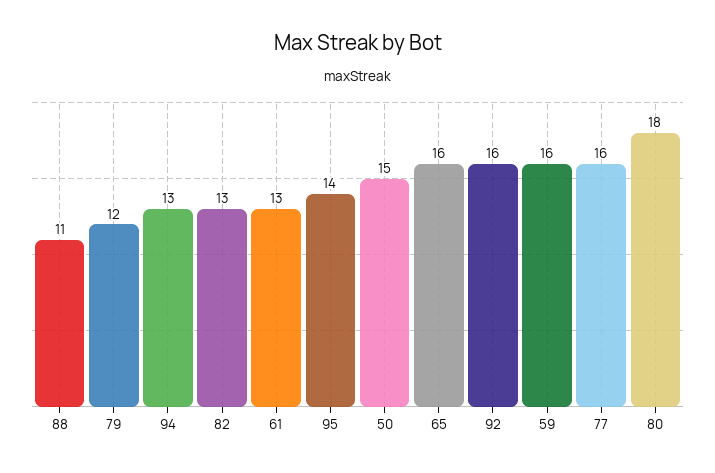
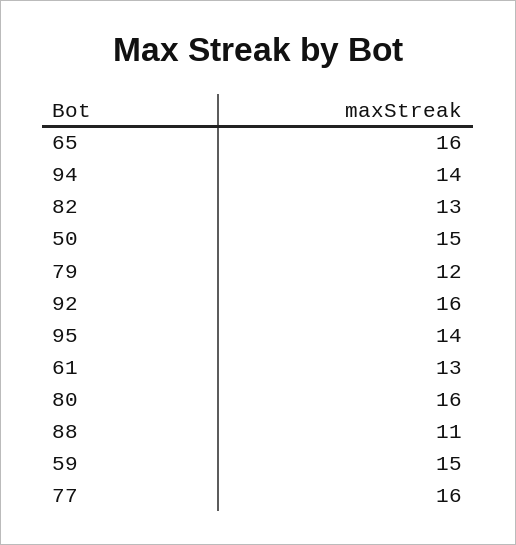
94: 13 -> 14
59: 16 -> 15
80: 18 -> 16

